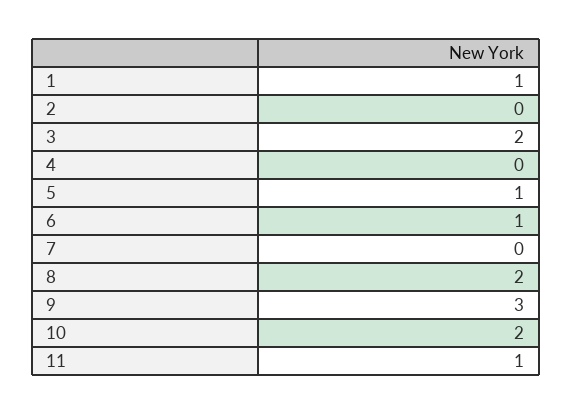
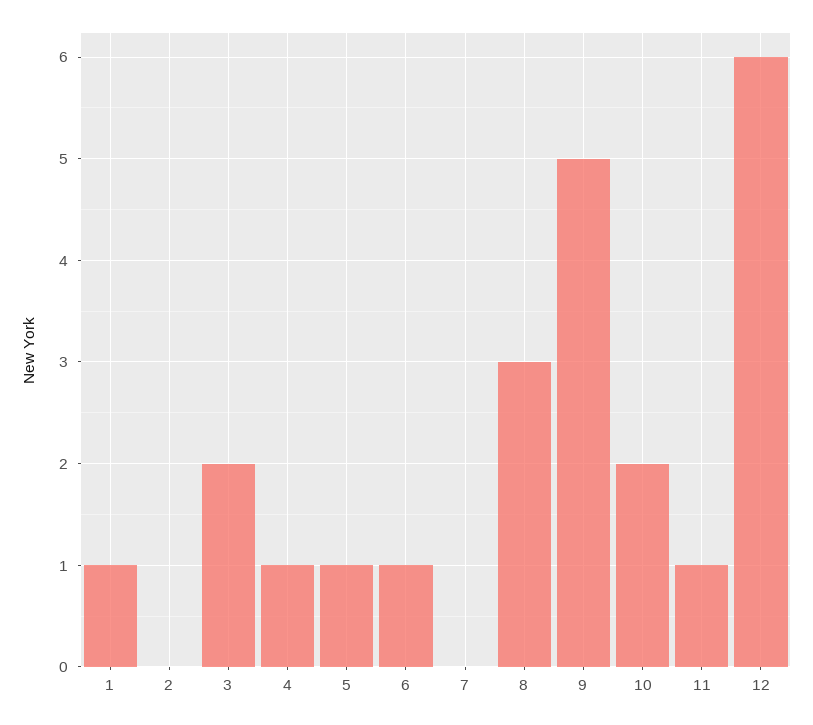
4: 0 -> 1
8: 2 -> 3
9: 3 -> 5
12: none -> 6

